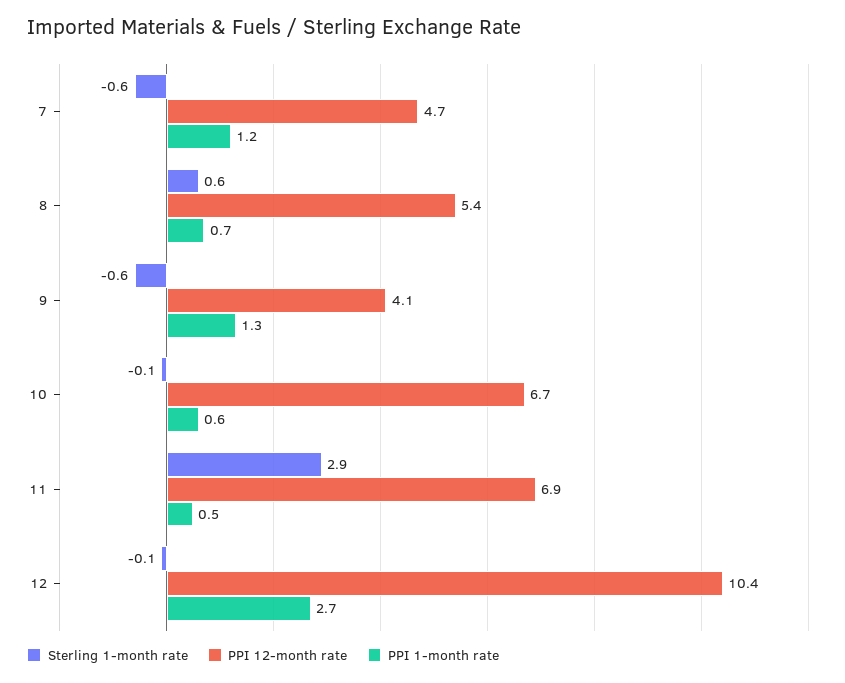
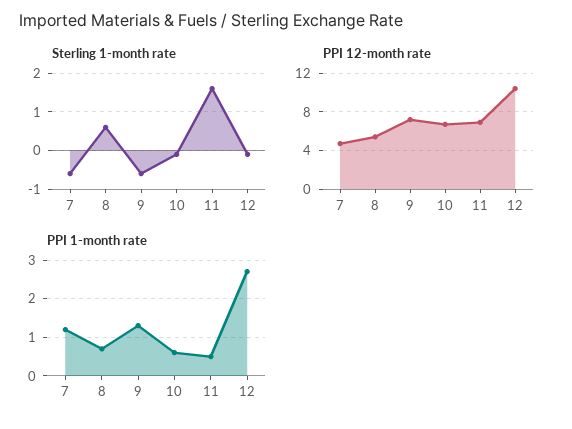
PPI 12-month rate, 9: 4.1 -> 7
Sterling 1-month rate, 11: 2.9 -> 1.5

